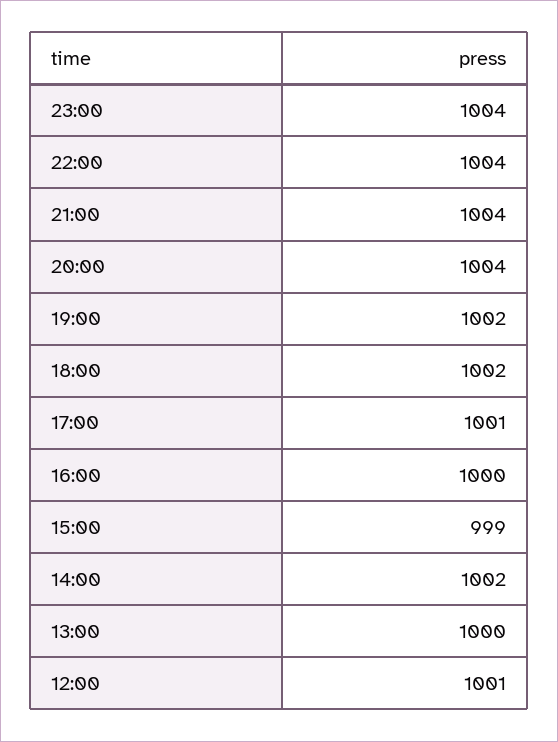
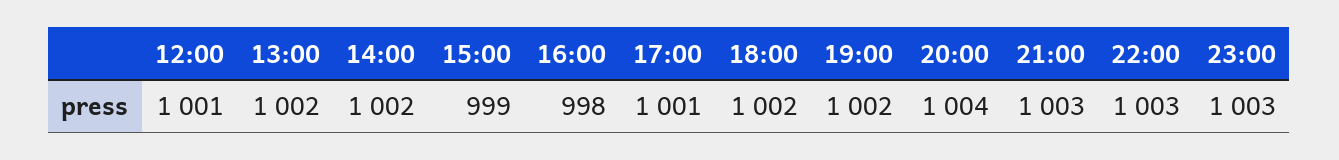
23:00: 1004 -> 1003
22:00: 1004 -> 1003
21:00: 1004 -> 1003
16:00: 1000 -> 998
13:00: 1000 -> 1002

